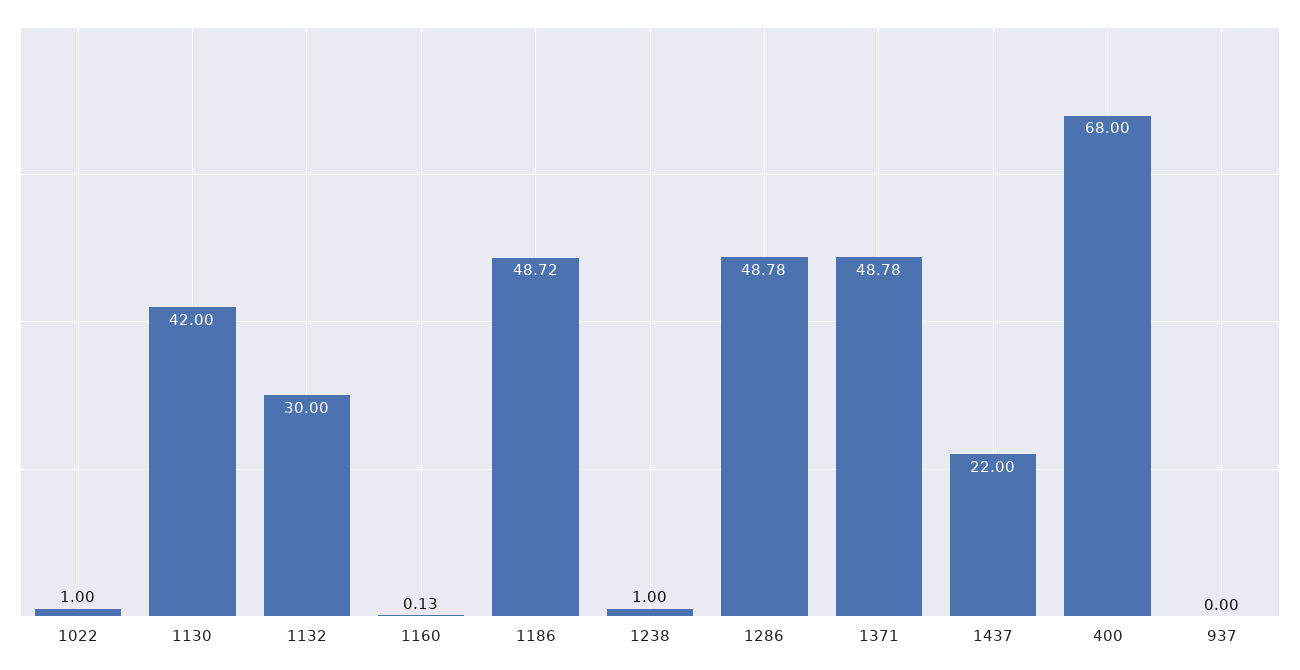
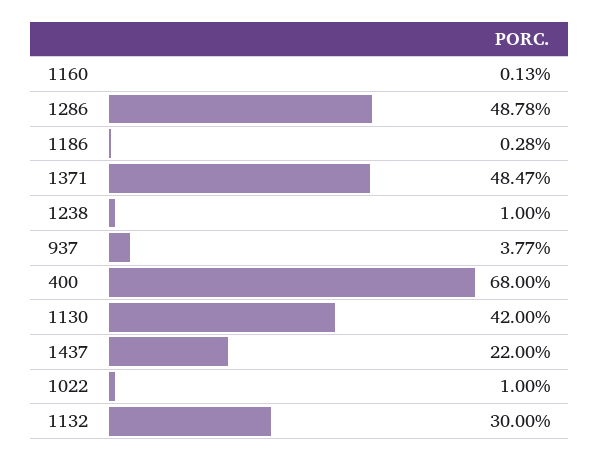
1186: 48.72 -> 0.28
1371: 48.78 -> 48.47
937: 0 -> 3.77

